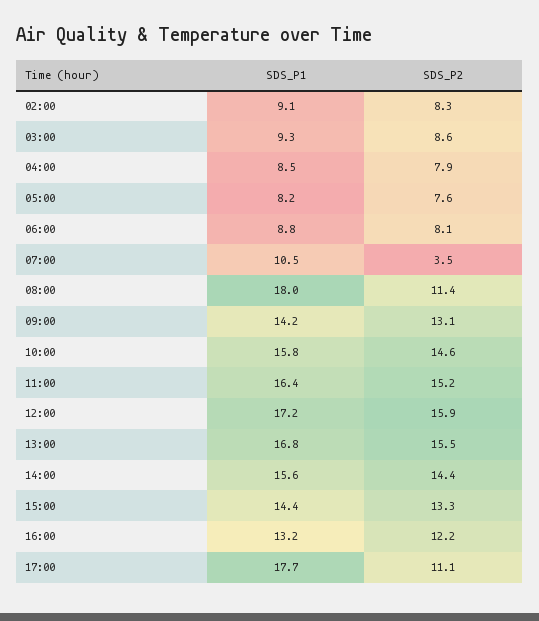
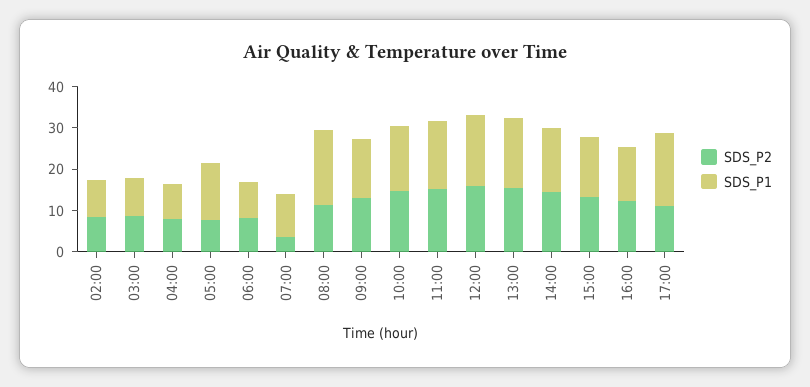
SDS_P1, 05:00: 8.2 -> 14

